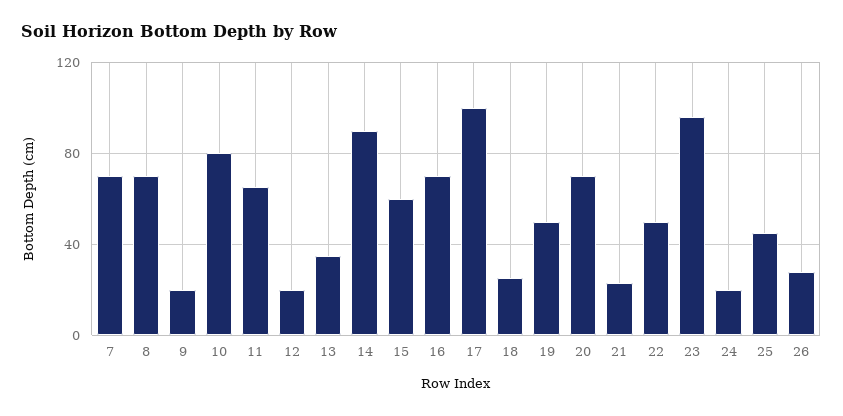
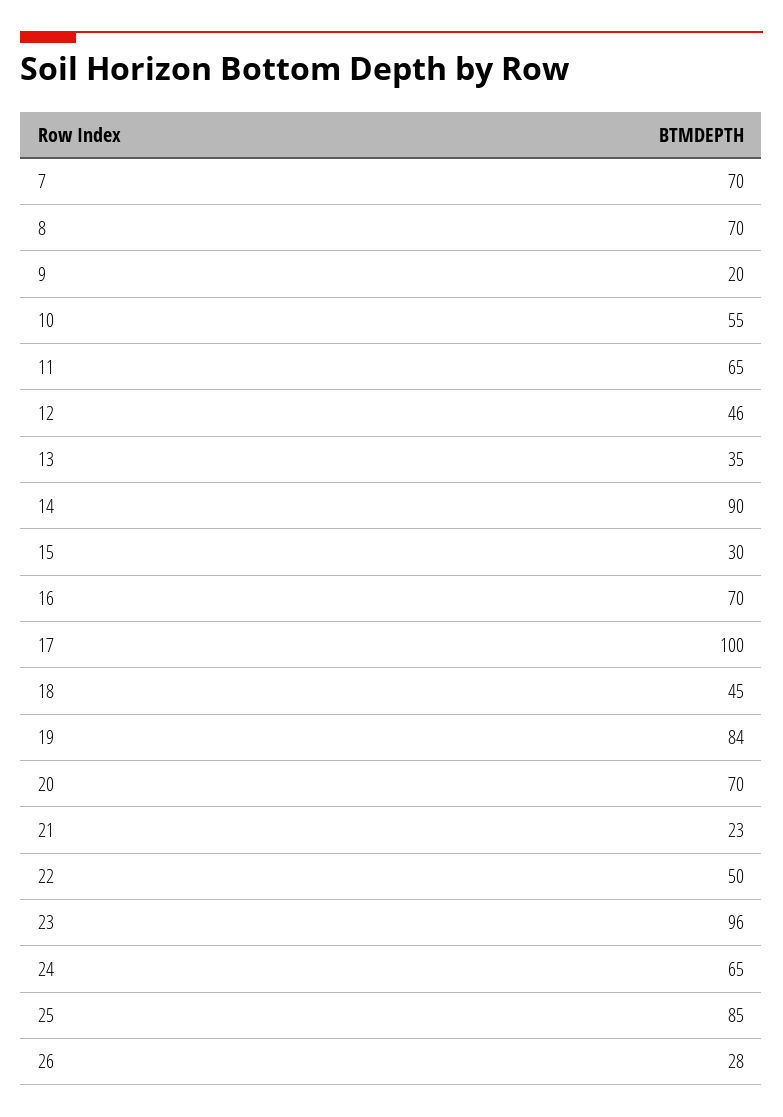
10: 80 -> 55
12: 20 -> 46
15: 60 -> 30
18: 25 -> 45
19: 50 -> 84
24: 20 -> 65
25: 45 -> 85

